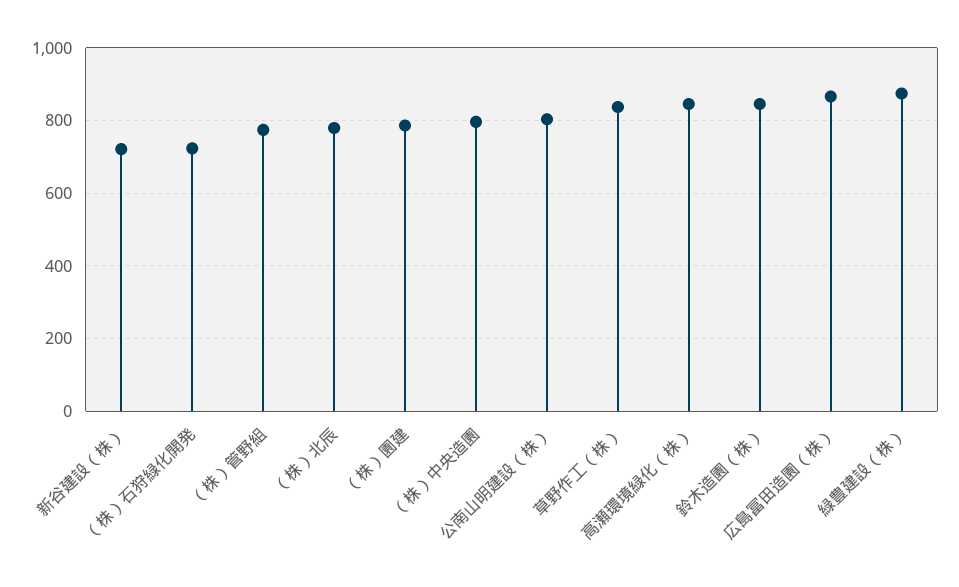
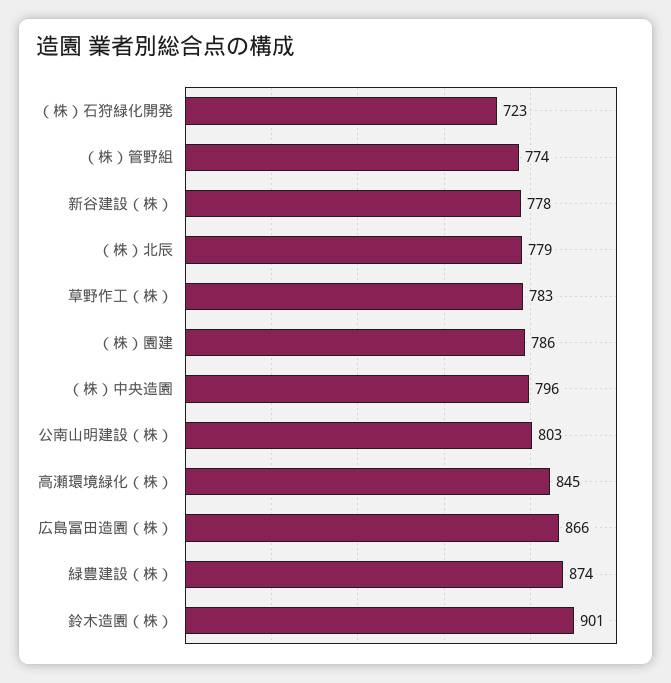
新谷建設（株）: 720 -> 778
草野作工（株）: 840 -> 783
鈴木造園（株）: 840 -> 901

